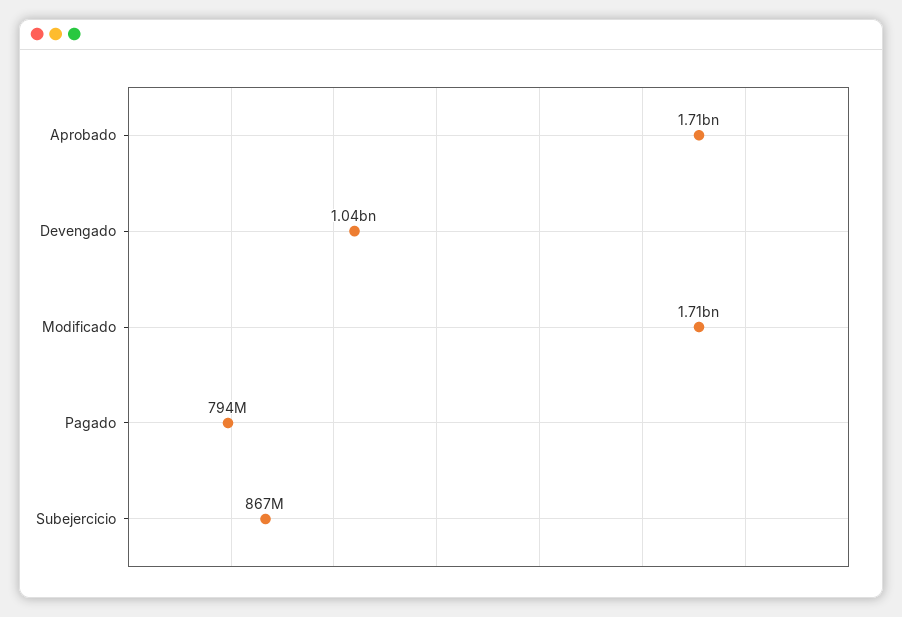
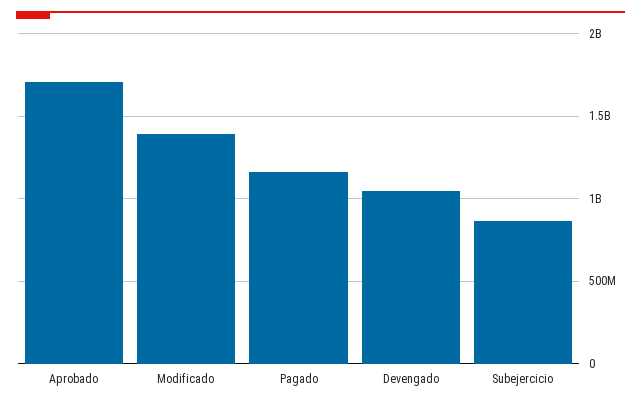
Modificado: 1710000000 -> 1400000000
Pagado: 794000000 -> 1150000000

